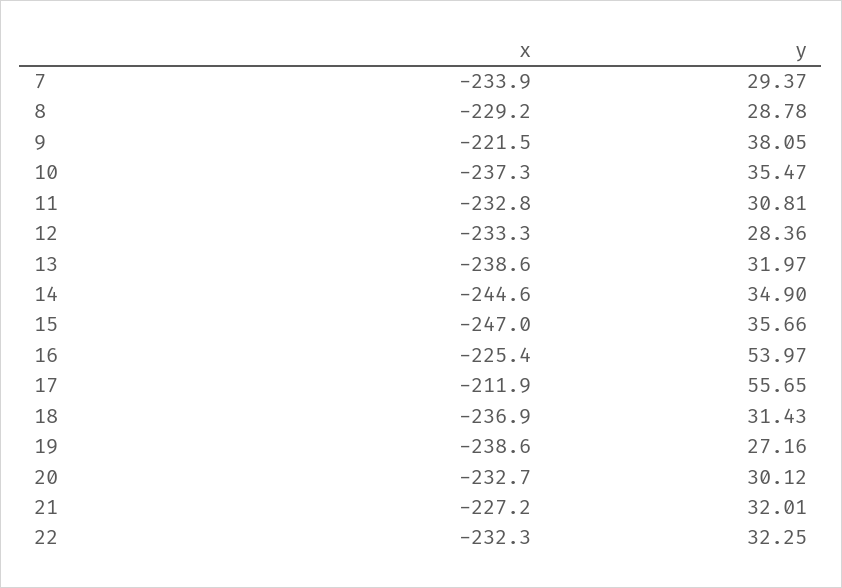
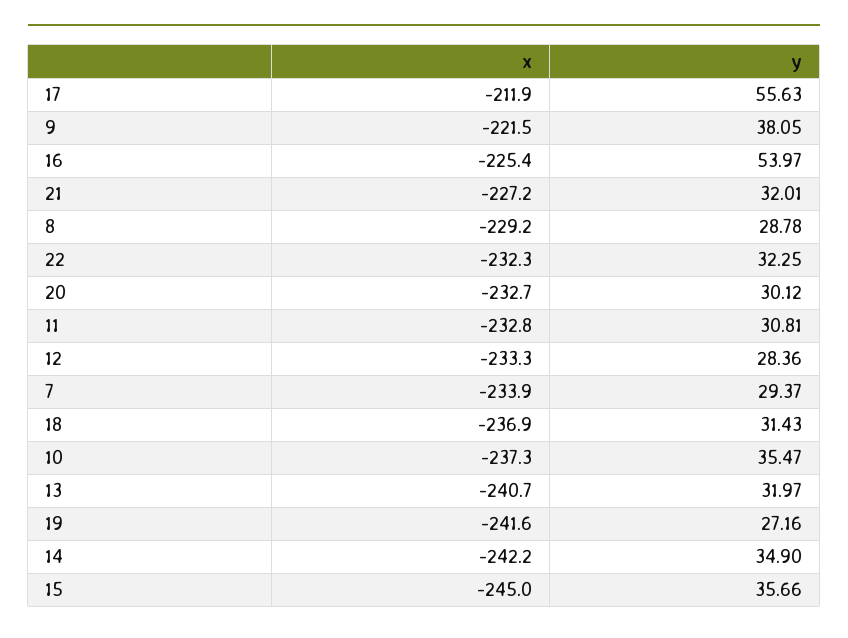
x, 13: -238.6 -> -240.7
x, 14: -244.6 -> -242.2
x, 15: -247 -> -245
y, 17: 55.65 -> 55.63
x, 19: -238.6 -> -241.6

